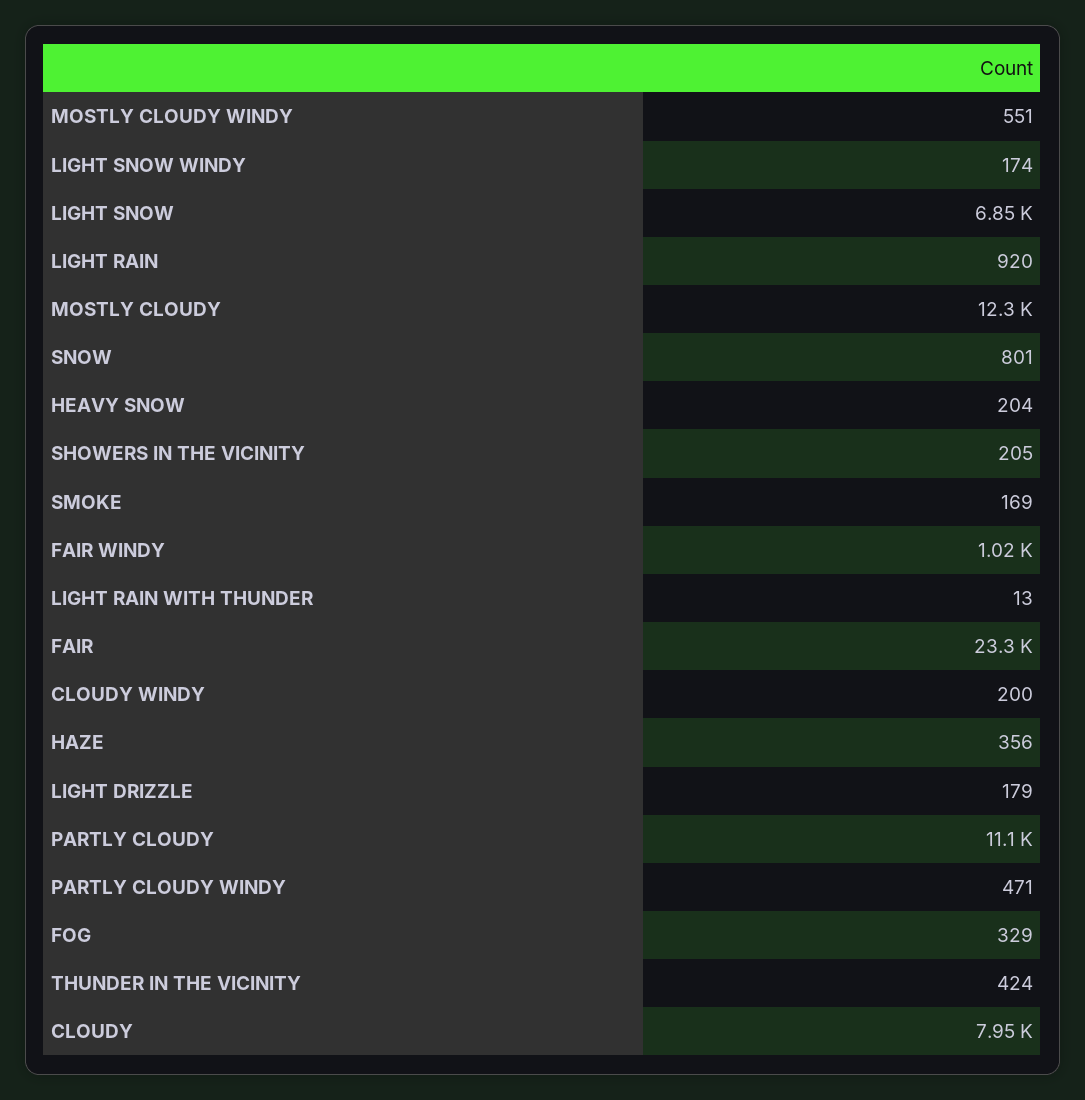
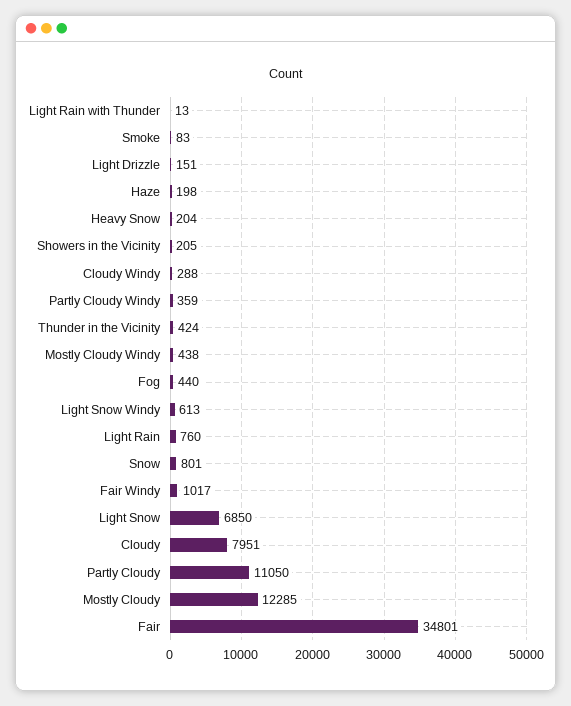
MOSTLY CLOUDY WINDY: 551 -> 438
LIGHT SNOW WINDY: 174 -> 613
LIGHT RAIN: 920 -> 760
SMOKE: 169 -> 83
FAIR: 23300 -> 34801
CLOUDY WINDY: 200 -> 288
HAZE: 356 -> 198
LIGHT DRIZZLE: 179 -> 151
PARTLY CLOUDY WINDY: 471 -> 359
FOG: 329 -> 440

